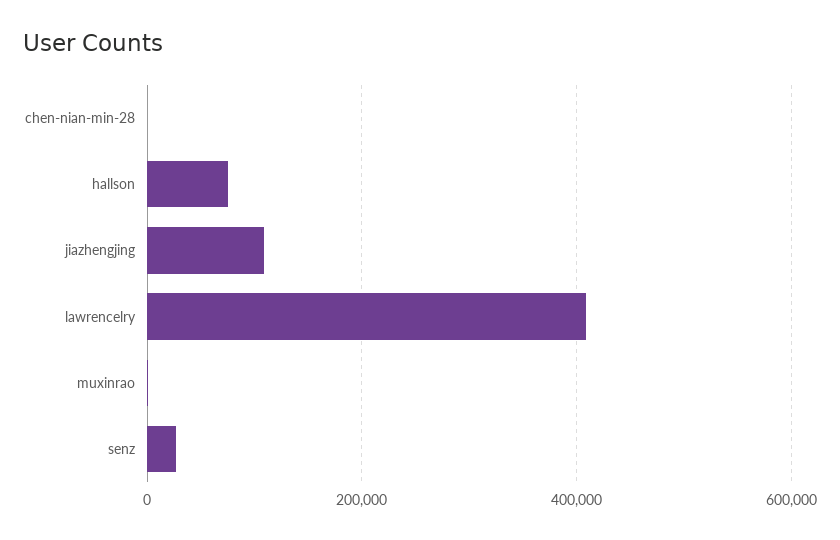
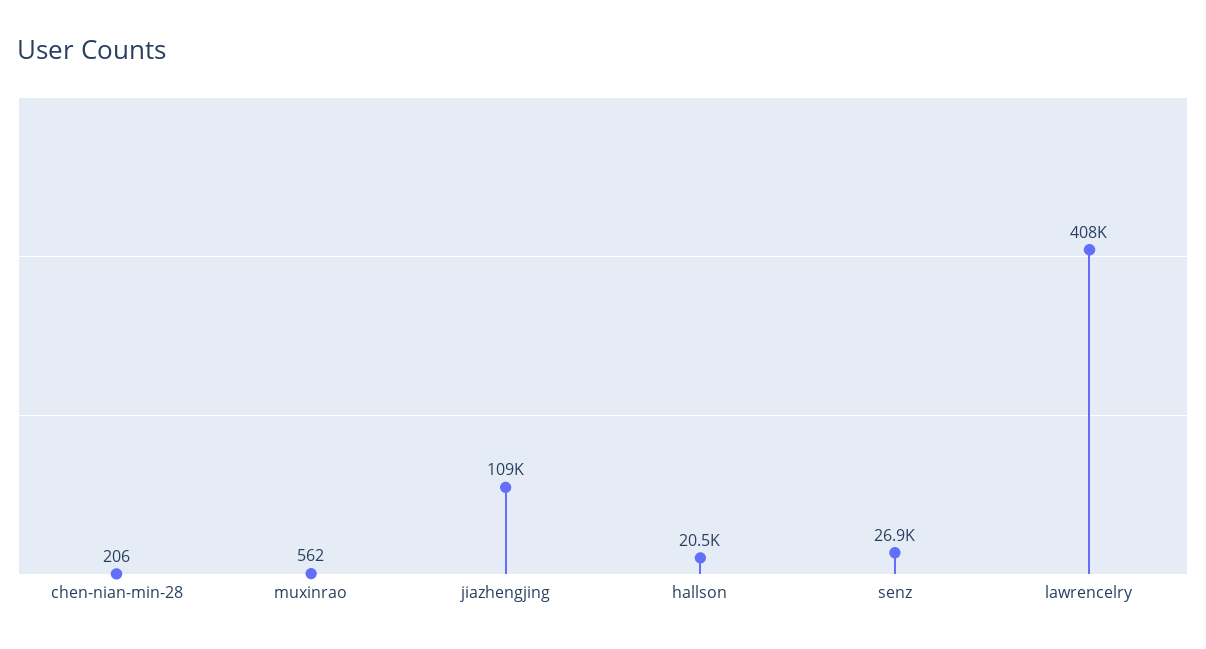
hallson: 80000 -> 20500

